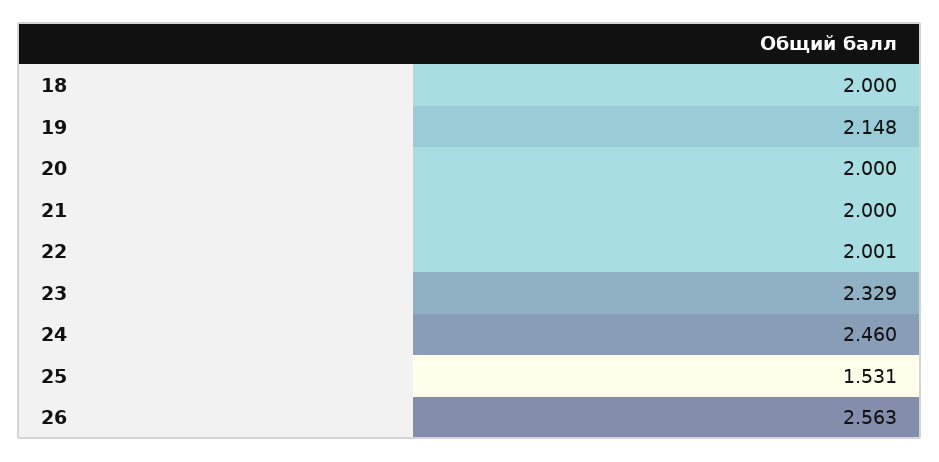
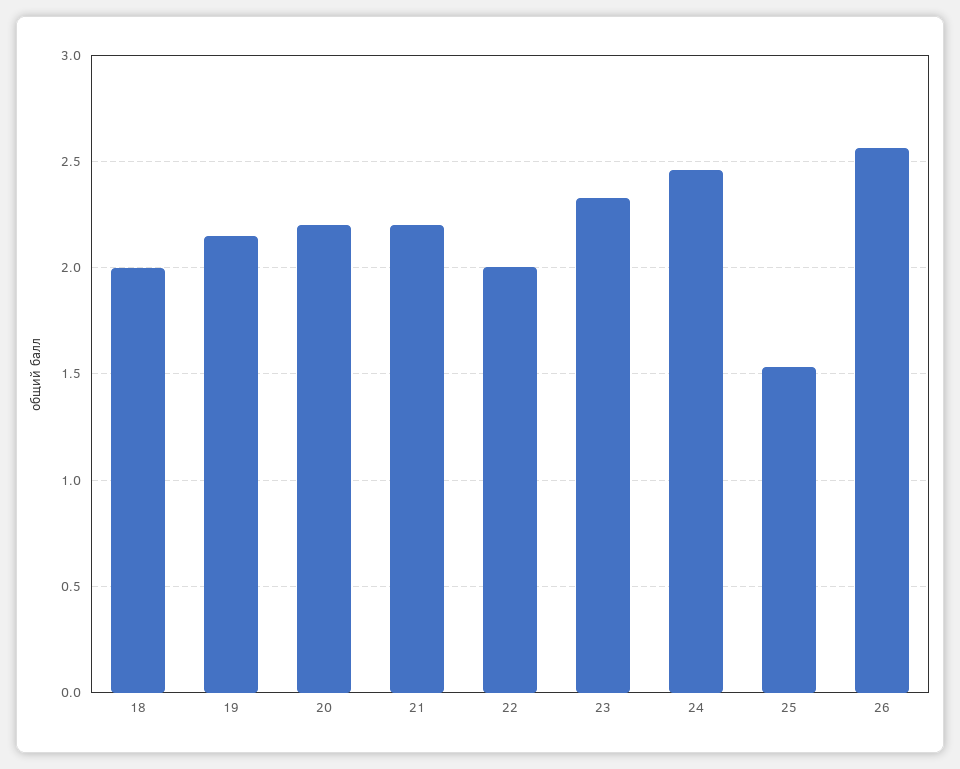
20: 2 -> 2.2
21: 2 -> 2.2

